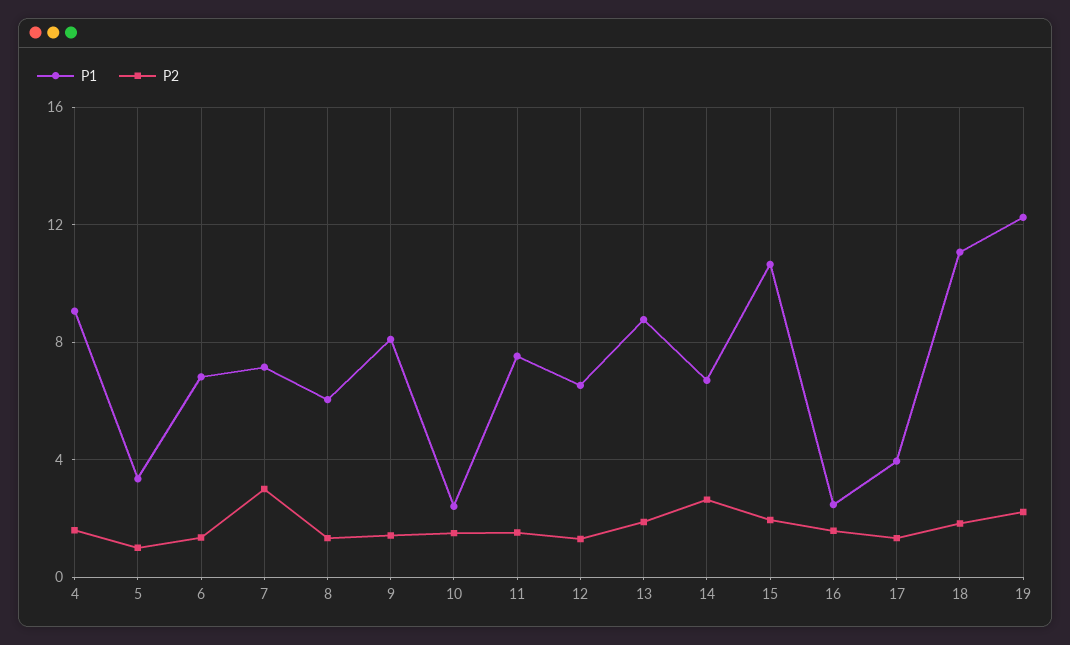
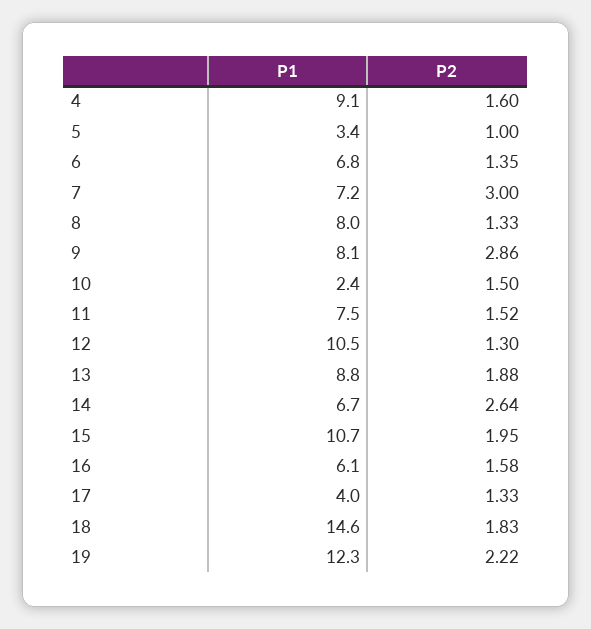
P1, 8: 6 -> 8
P2, 9: 1.5 -> 2.86
P1, 12: 6.5 -> 10.5
P1, 16: 2.5 -> 6.1
P1, 18: 11 -> 14.6

